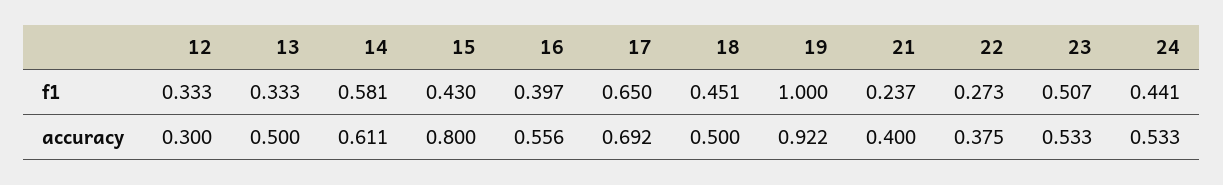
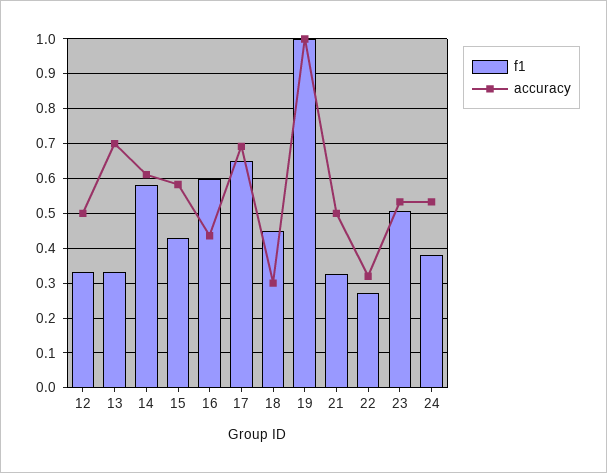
f1, 16: 0.397 -> 0.6
f1, 21: 0.237 -> 0.32
f1, 24: 0.441 -> 0.38
accuracy, 12: 0.3 -> 0.5
accuracy, 13: 0.5 -> 0.7
accuracy, 15: 0.8 -> 0.58
accuracy, 16: 0.556 -> 0.44
accuracy, 18: 0.5 -> 0.3
accuracy, 19: 0.922 -> 1
accuracy, 21: 0.4 -> 0.5
accuracy, 22: 0.375 -> 0.32

